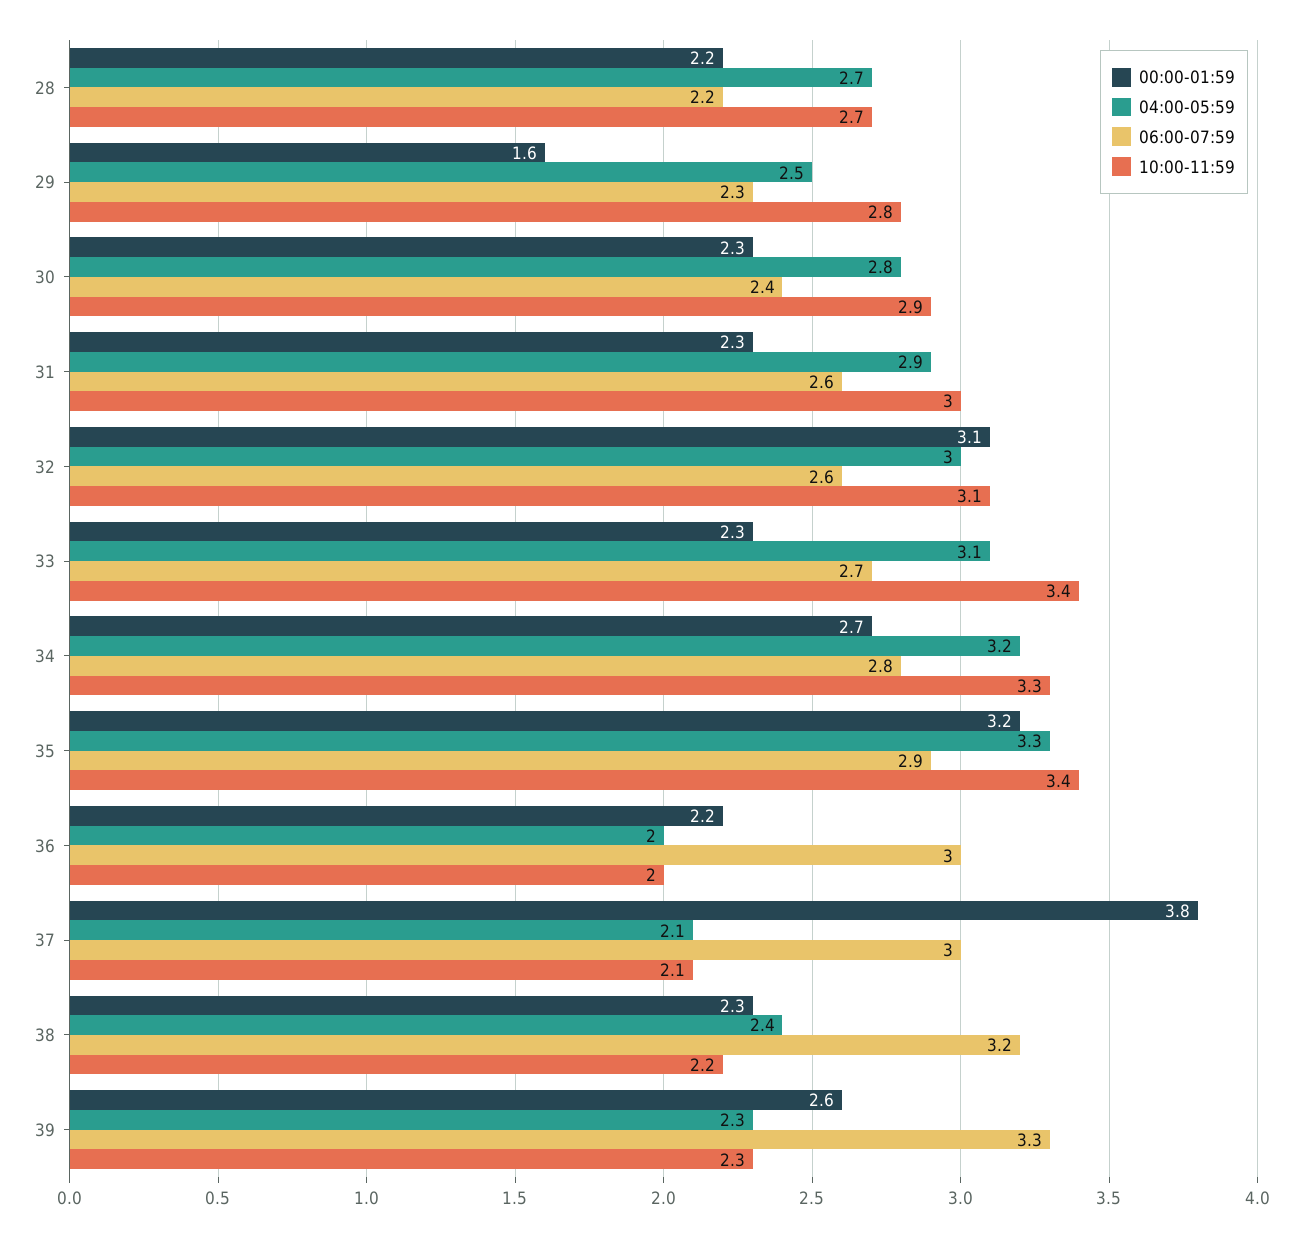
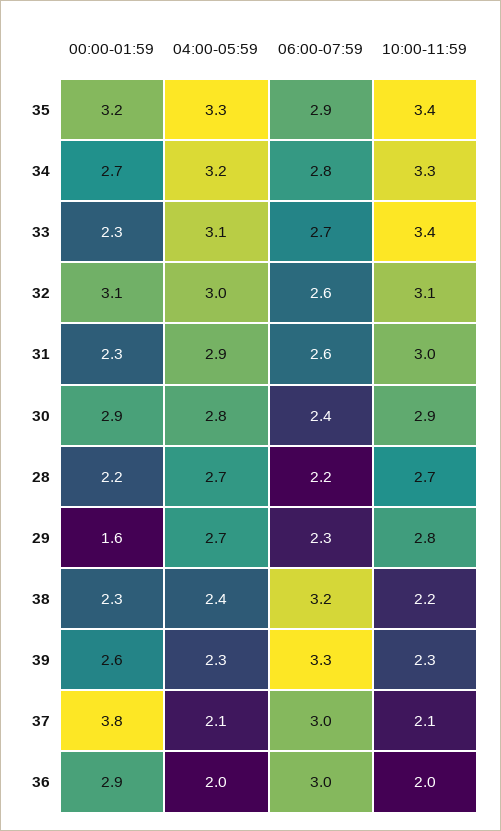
04:00-05:59, 29: 2.5 -> 2.7
00:00-01:59, 30: 2.3 -> 2.9
00:00-01:59, 36: 2.2 -> 2.9

